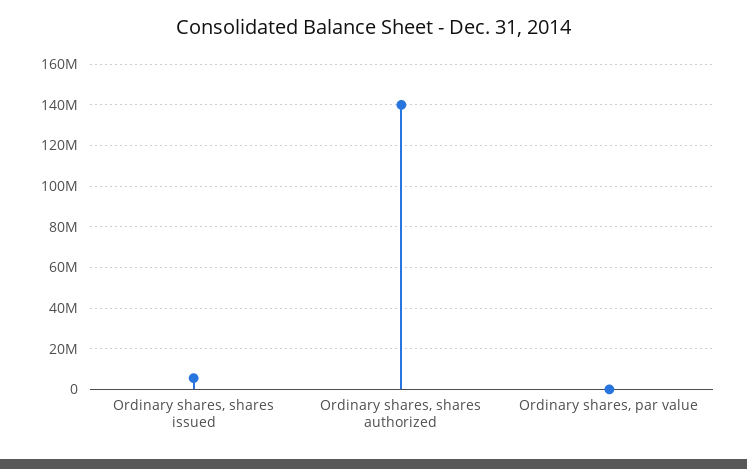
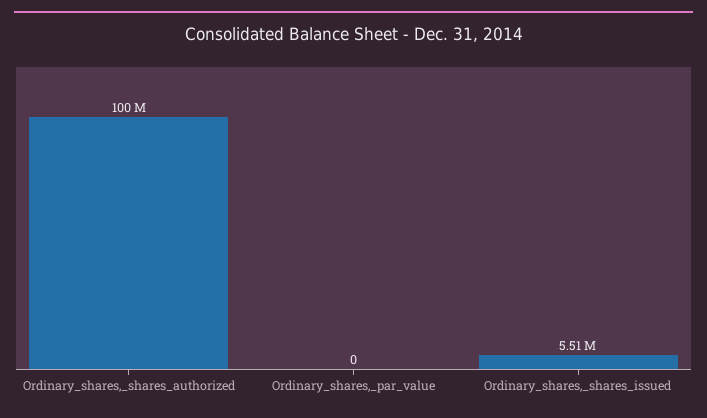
Ordinary shares, shares authorized: 140000000 -> 100000000

